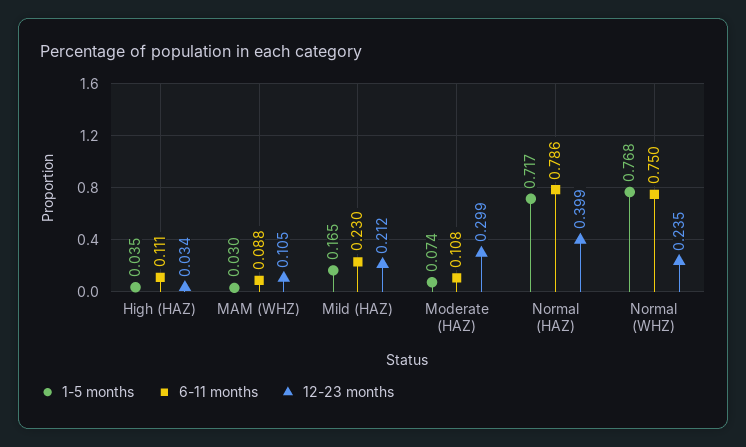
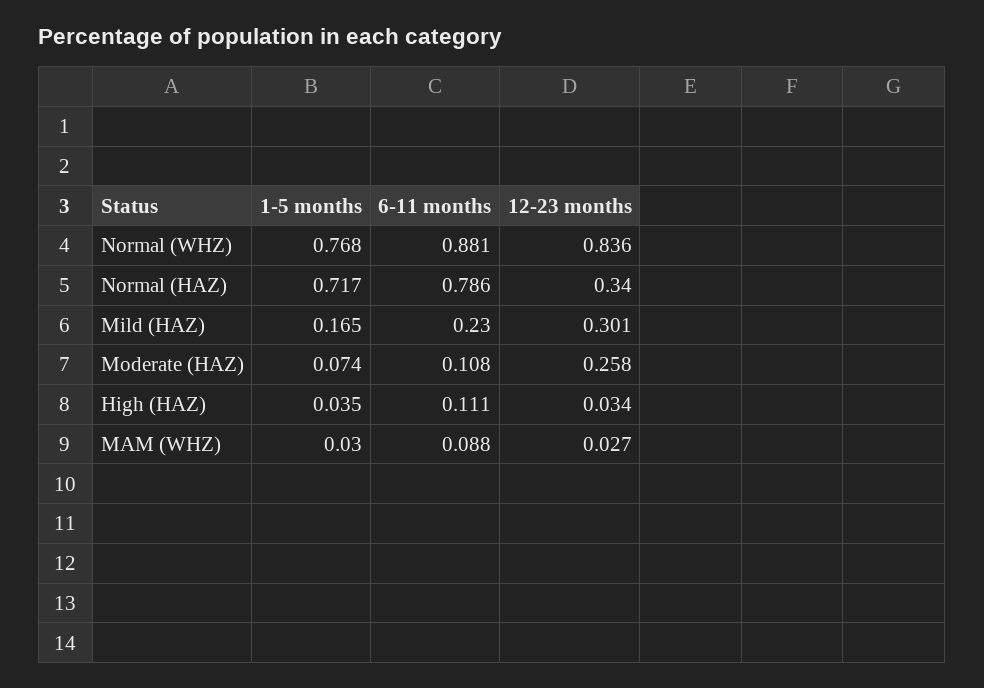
12-23 months, MAM (WHZ): 0.105 -> 0.027
12-23 months, Mild (HAZ): 0.212 -> 0.301
12-23 months, Moderate (HAZ): 0.299 -> 0.258
12-23 months, Normal (HAZ): 0.399 -> 0.34
6-11 months, Normal (WHZ): 0.75 -> 0.881
12-23 months, Normal (WHZ): 0.235 -> 0.836

